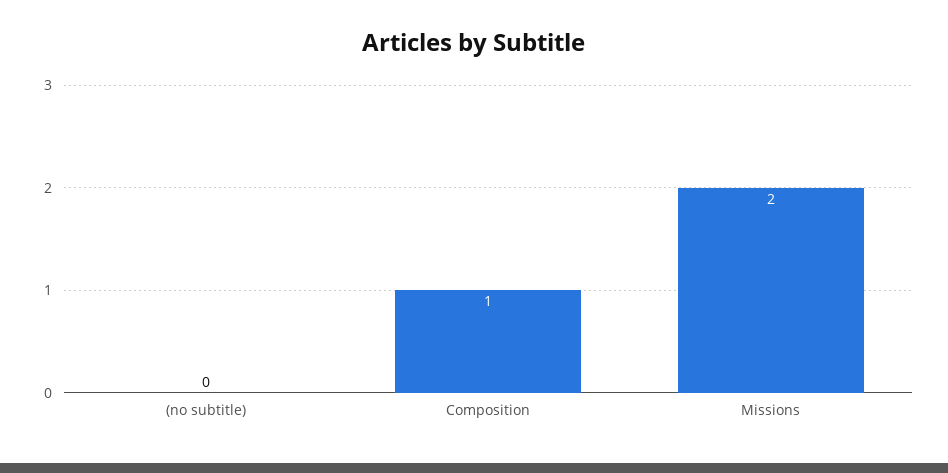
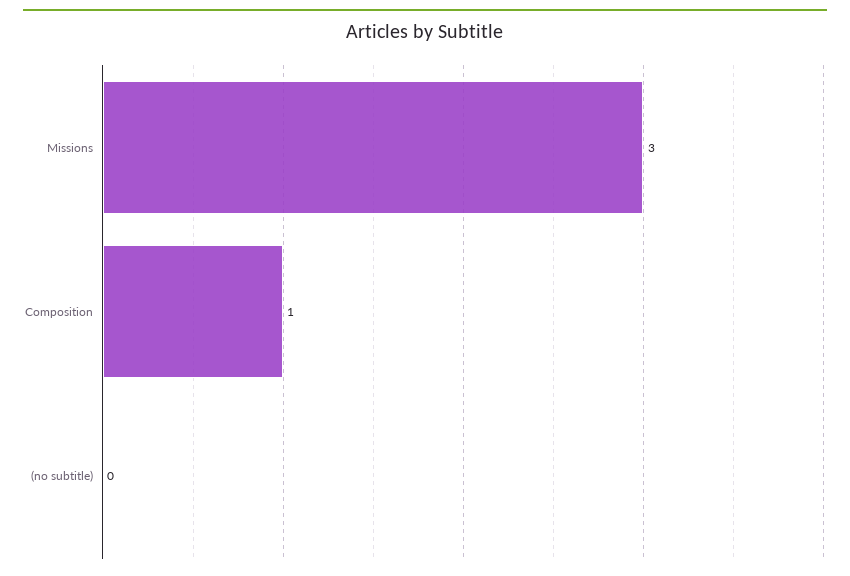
Missions: 2 -> 3

